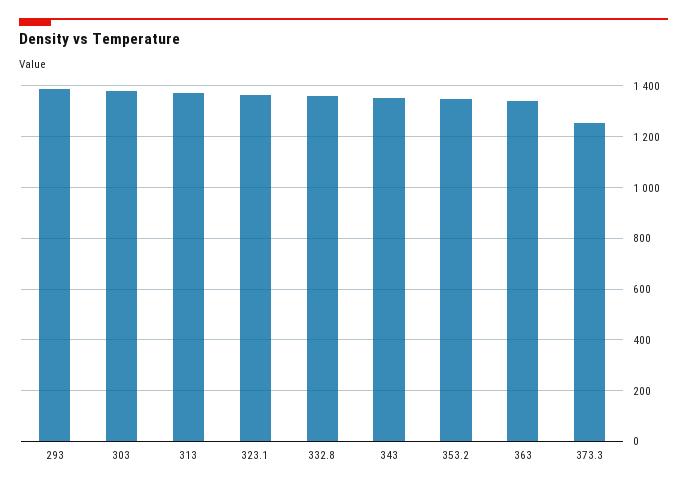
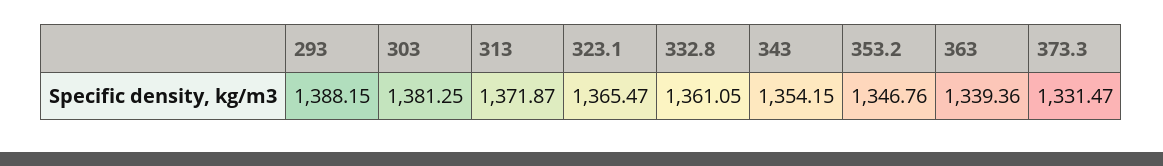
373.3: 1250 -> 1331.47

